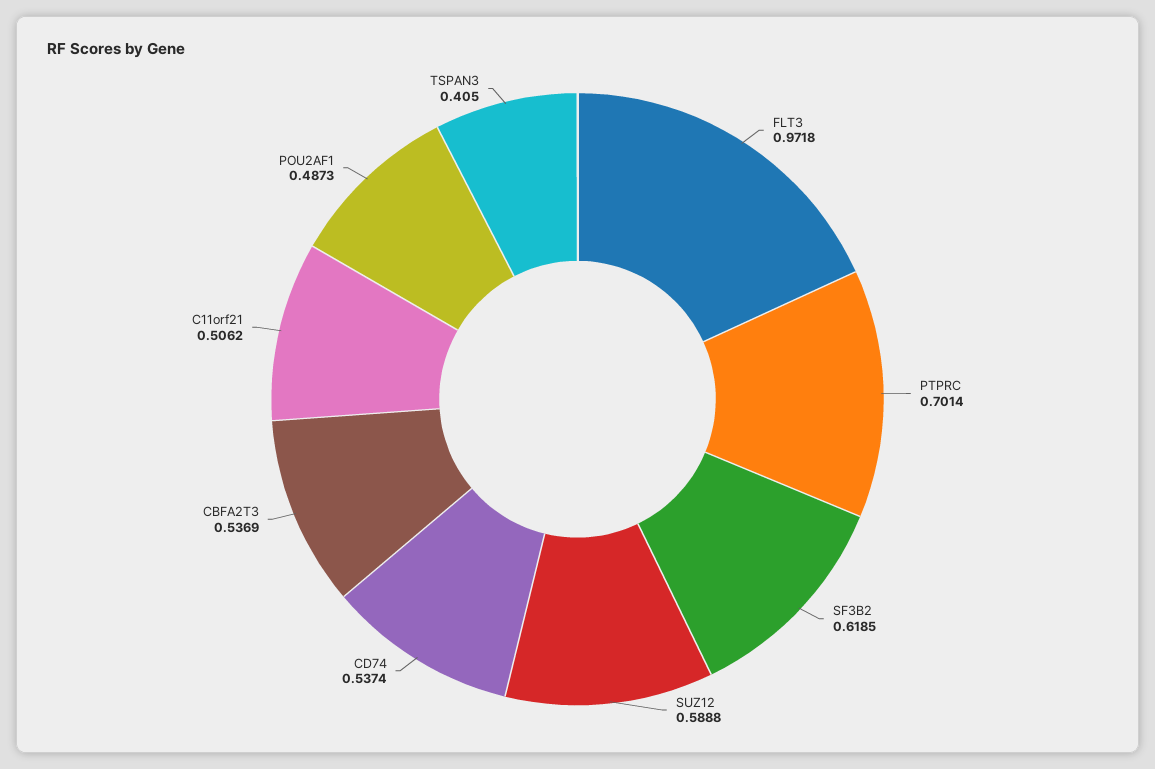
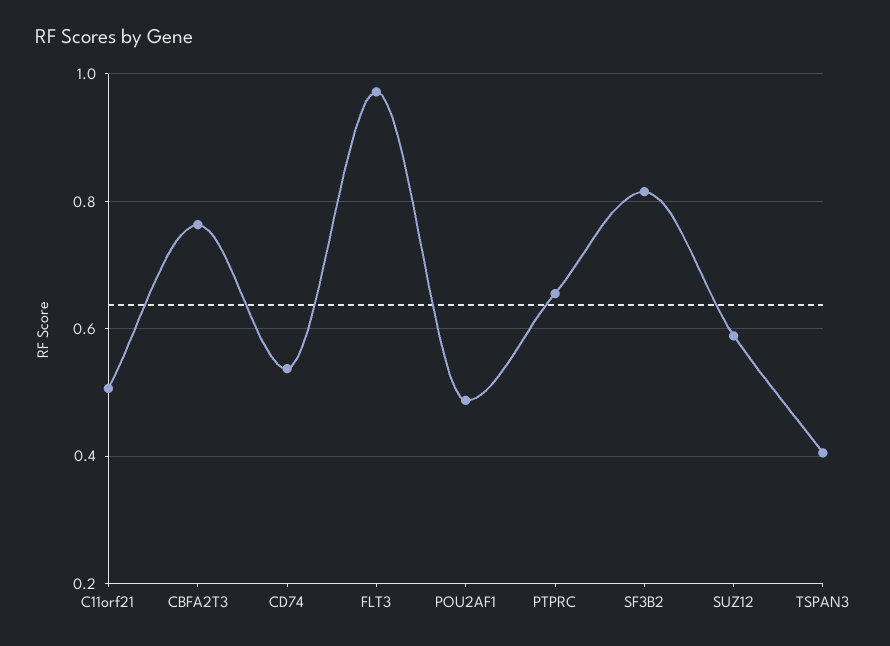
PTPRC: 0.7014 -> 0.66
SF3B2: 0.6185 -> 0.82
CBFA2T3: 0.5369 -> 0.76

